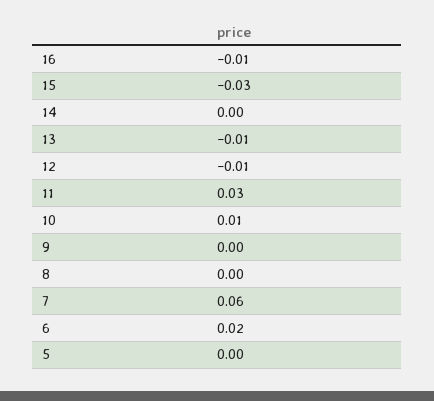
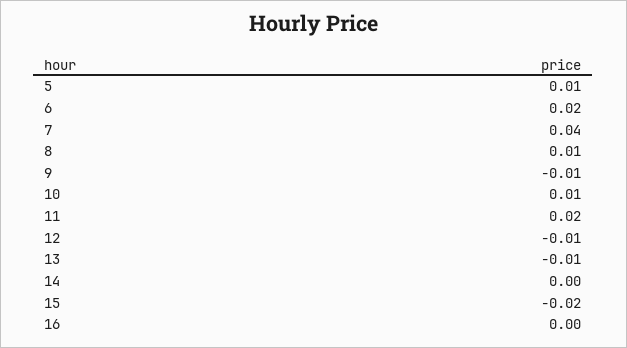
16: -0.01 -> 0
15: -0.03 -> -0.02
11: 0.03 -> 0.02
9: 0 -> -0.01
8: 0 -> 0.01
7: 0.06 -> 0.04
5: 0 -> 0.01

